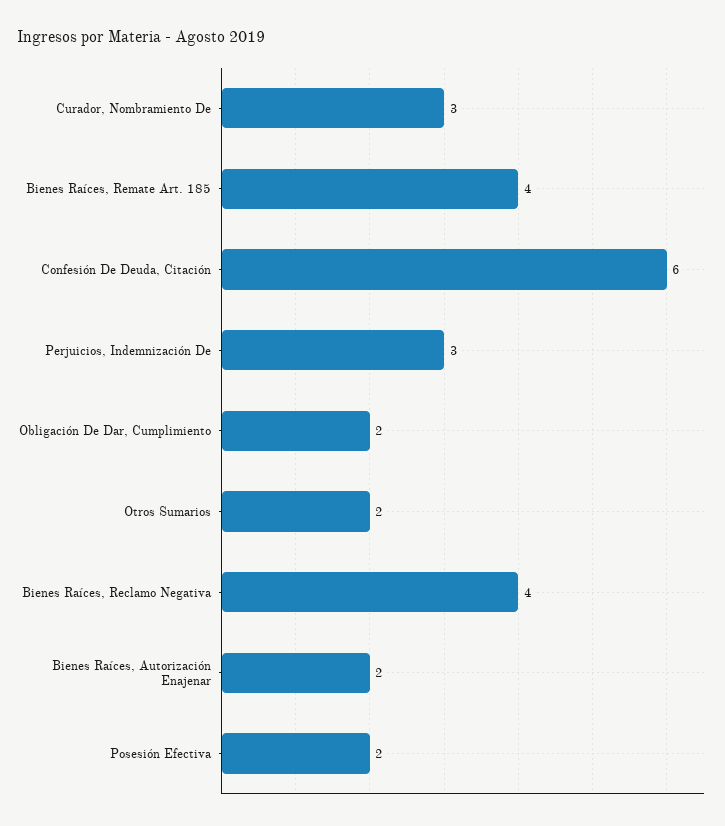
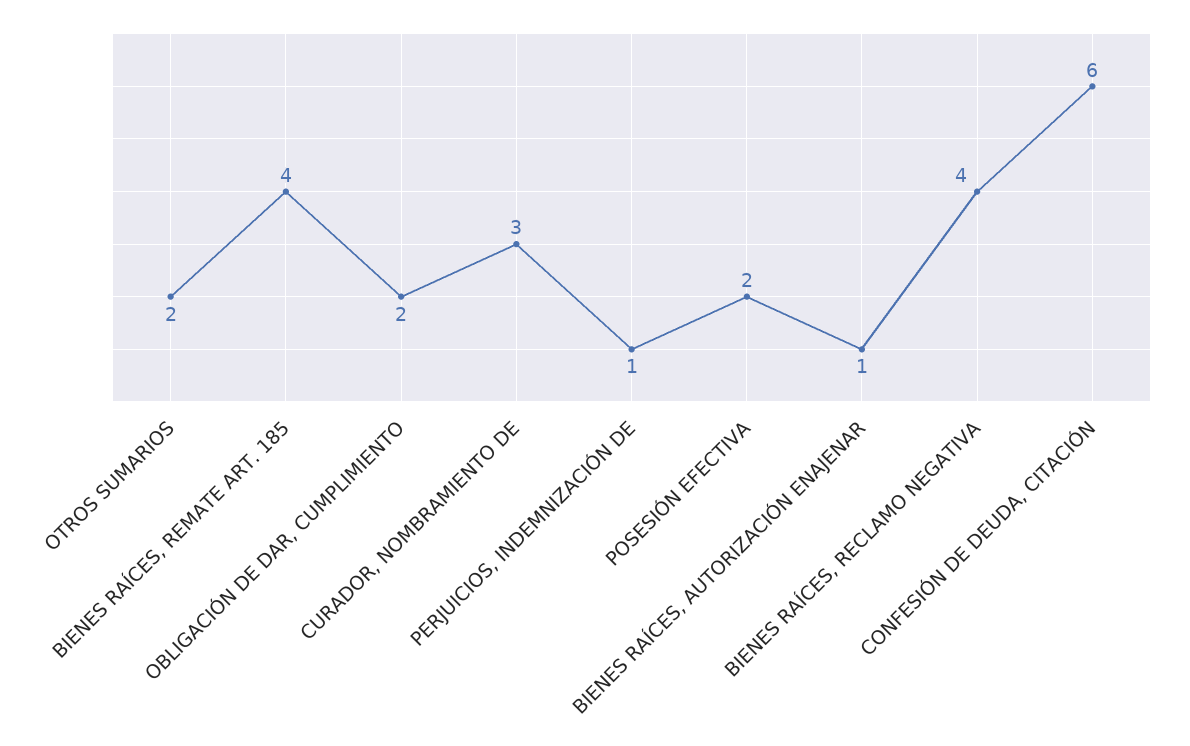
Perjuicios, Indemnización De: 3 -> 1
Bienes Raíces, Autorización Enajenar: 2 -> 1

